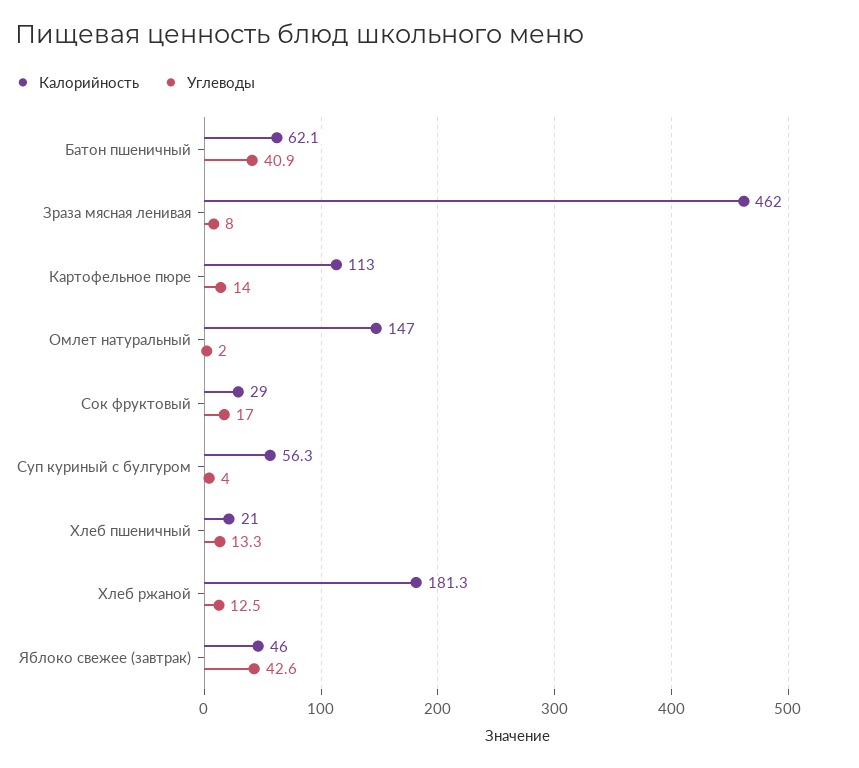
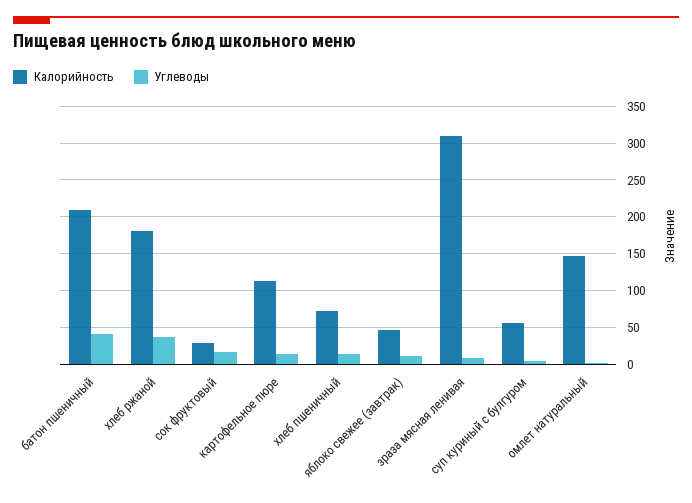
Калорийность, Батон пшеничный: 62.1 -> 210
Калорийность, Зраза мясная ленивая: 462 -> 310
Калорийность, Хлеб пшеничный: 21 -> 70
Углеводы, Хлеб ржаной: 12.5 -> 40
Углеводы, Яблоко свежее (завтрак): 42.6 -> 10

